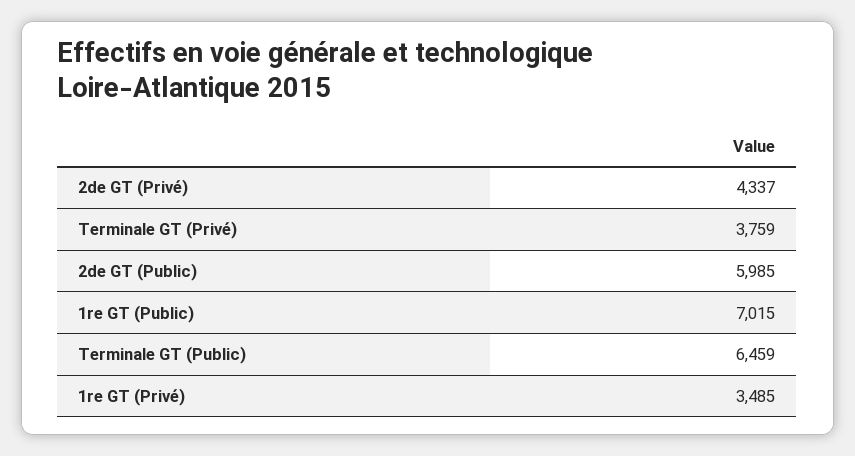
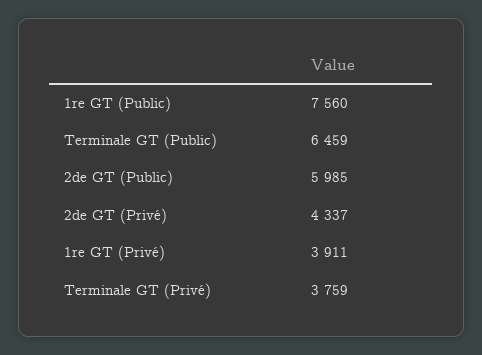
1re GT (Public): 7015 -> 7560
1re GT (Privé): 3485 -> 3911

